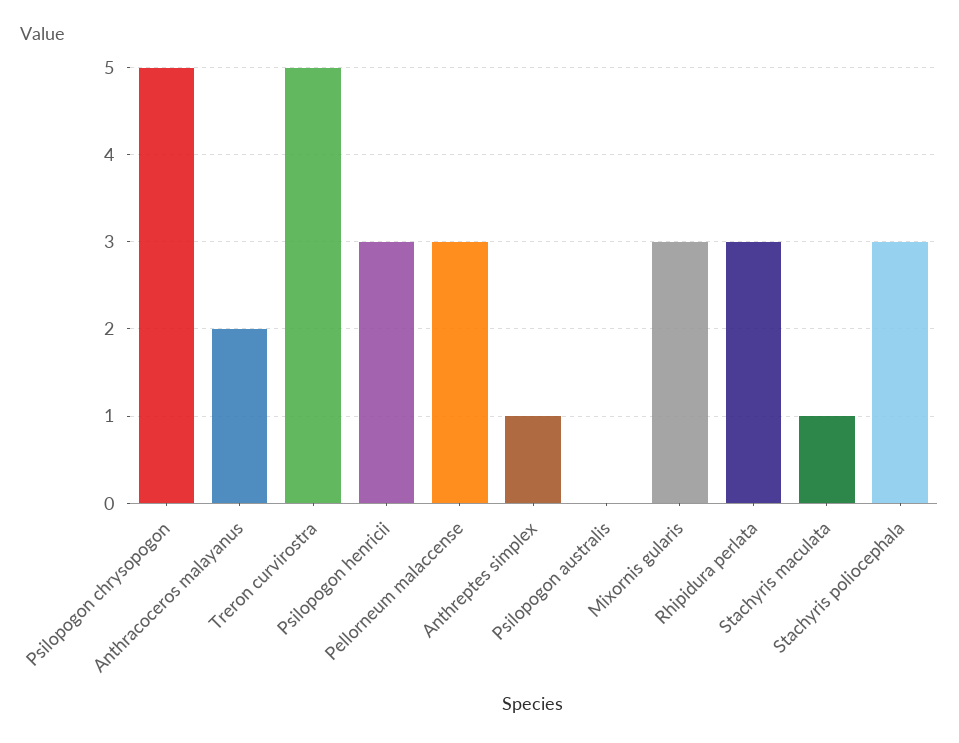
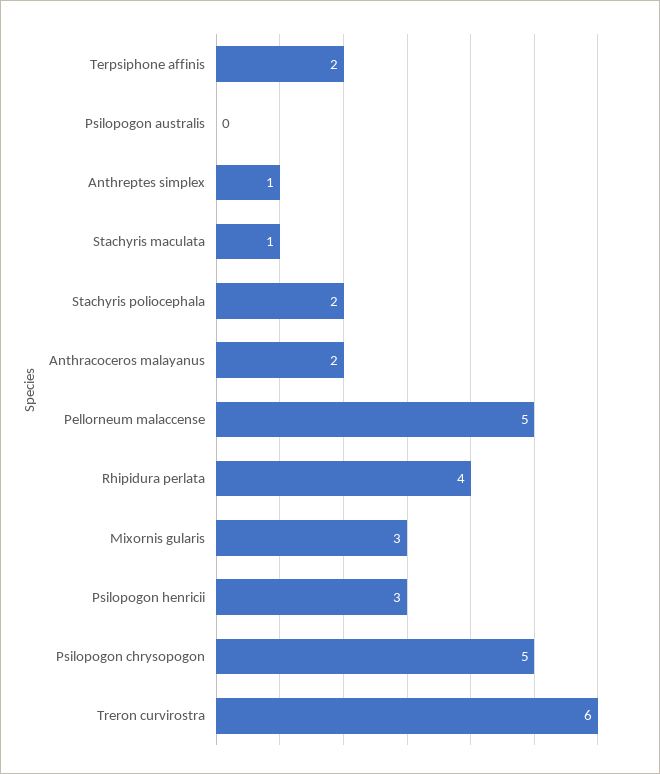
Treron curvirostra: 5 -> 6
Pellorneum malaccense: 3 -> 5
Rhipidura perlata: 3 -> 4
Stachyris poliocephala: 3 -> 2
Terpsiphone affinis: none -> 2

